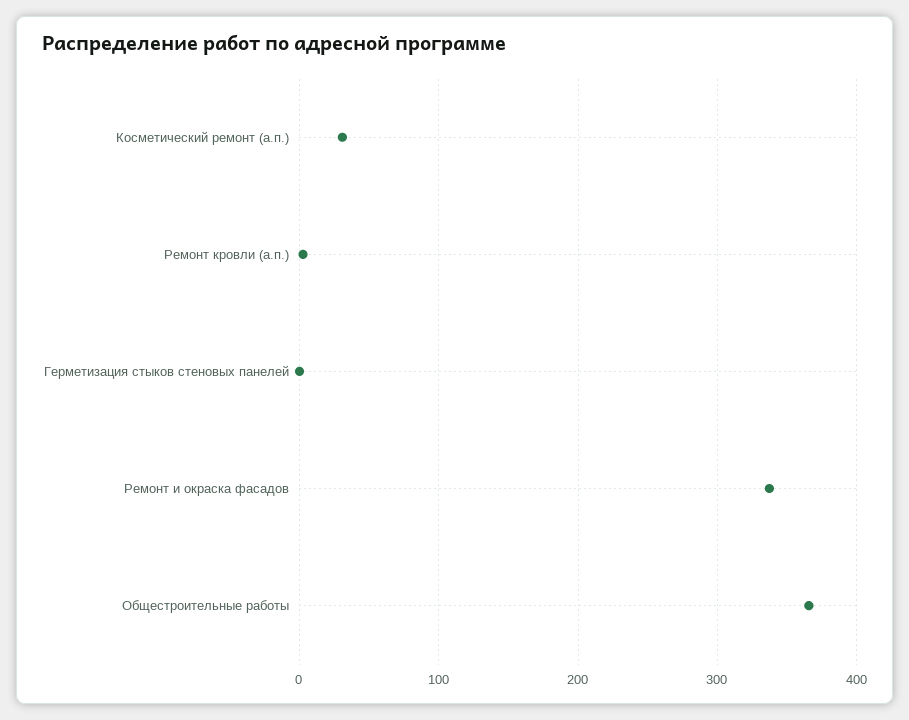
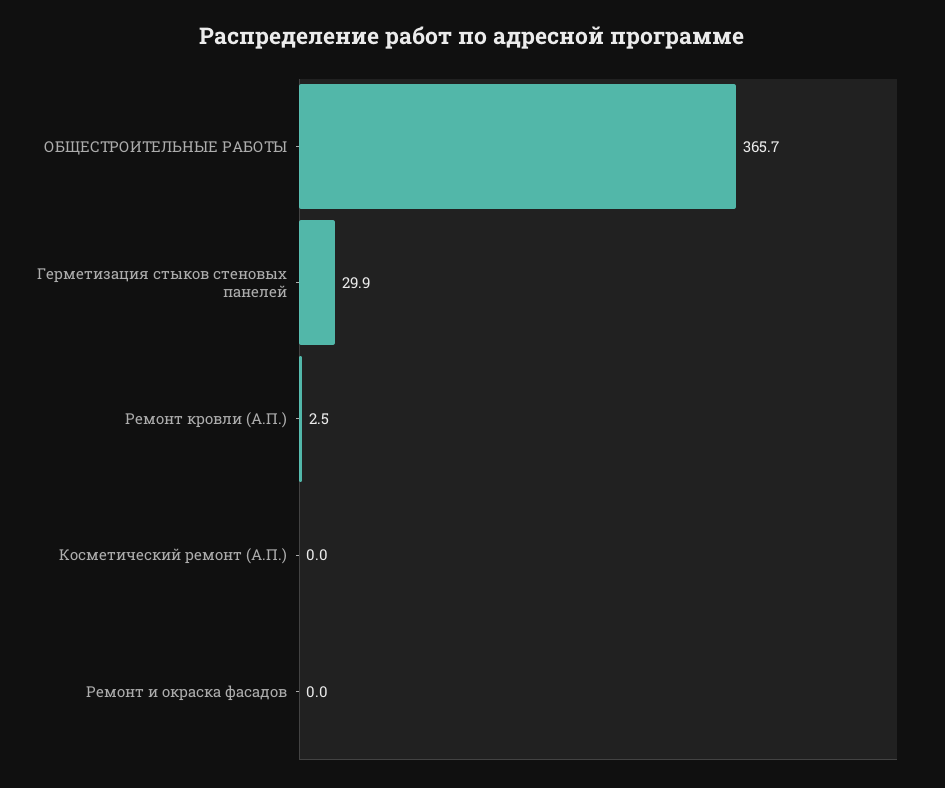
Косметический ремонт (а.п.): 30 -> 0
Герметизация стыков стеновых панелей: 0 -> 29.9
Ремонт и окраска фасадов: 340 -> 0

